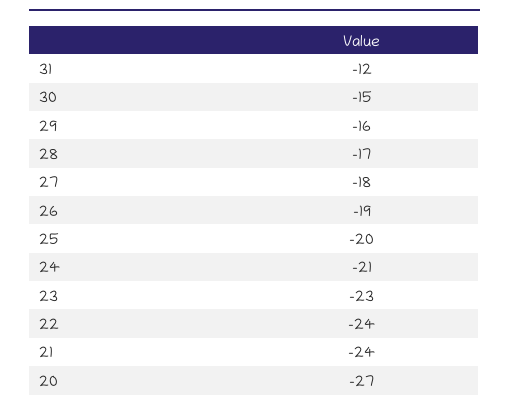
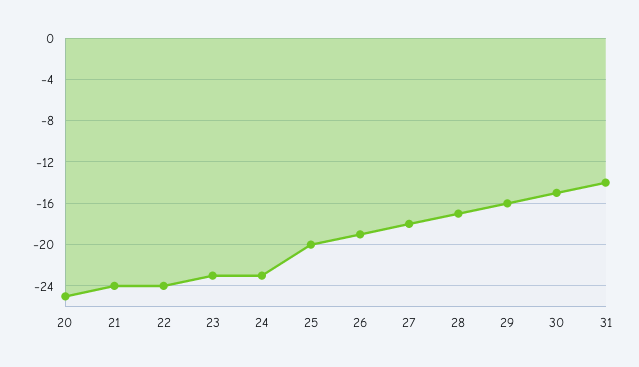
31: -12 -> -14
24: -21 -> -23
20: -27 -> -25

